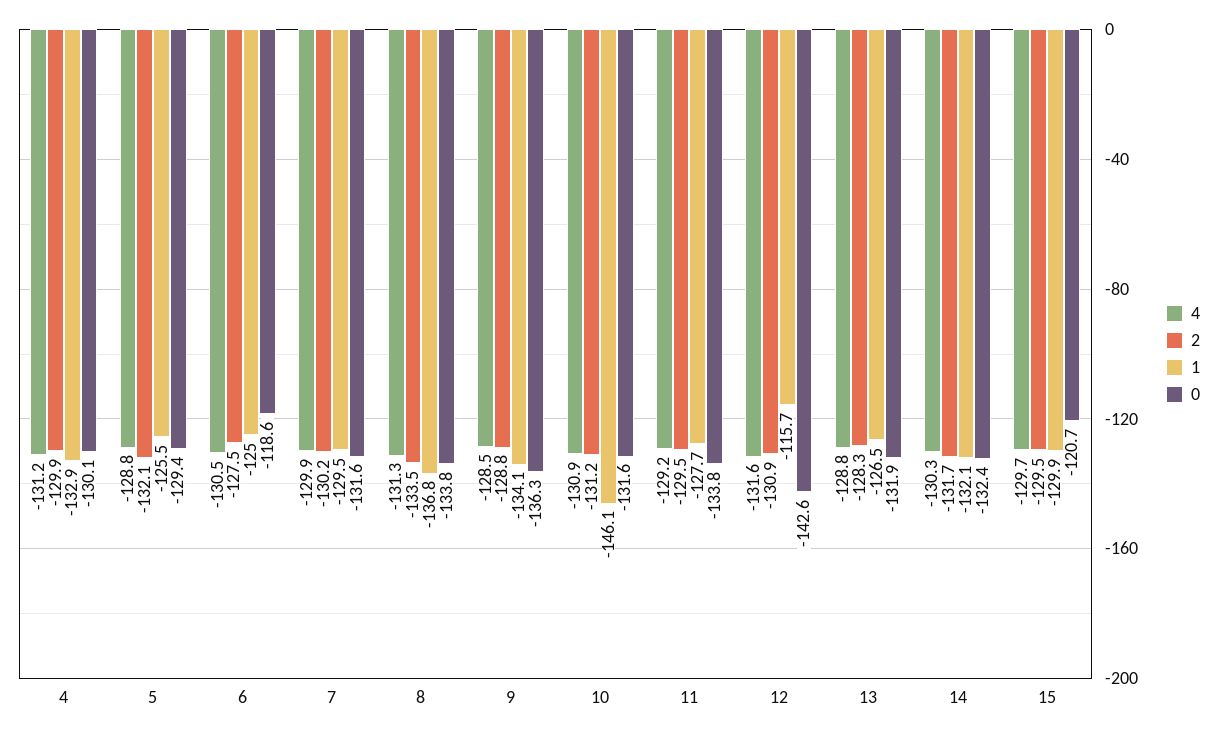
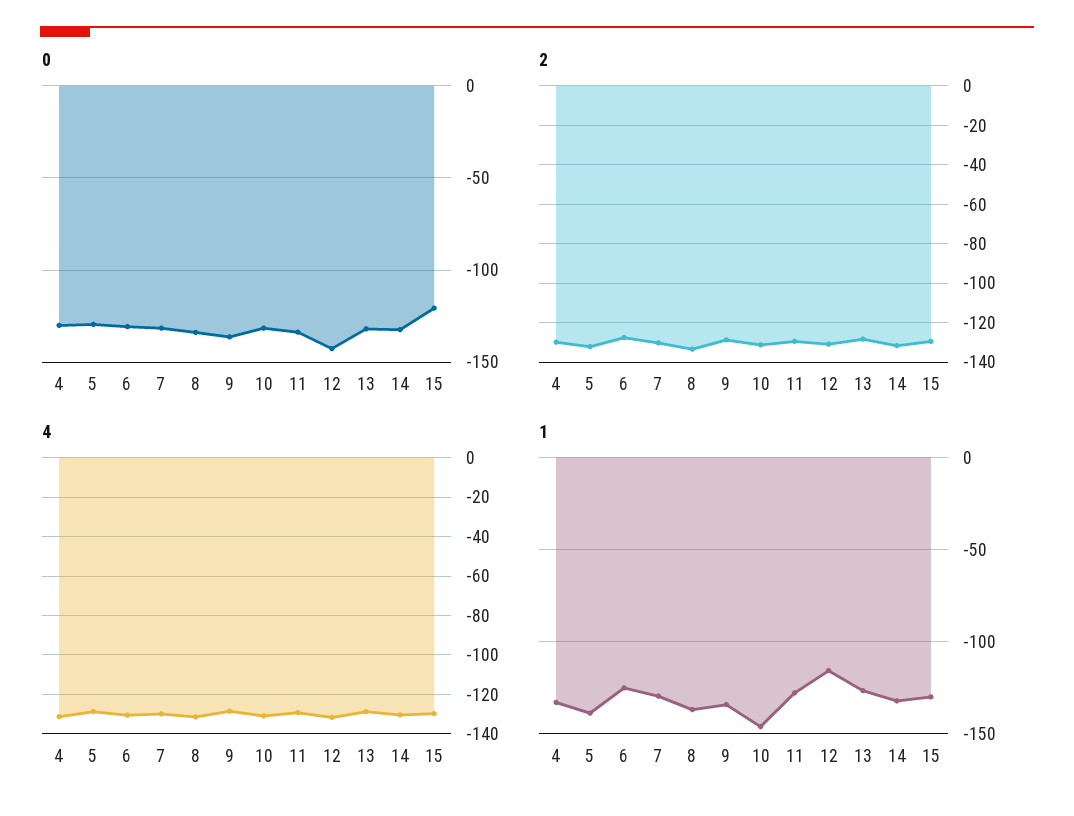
1, 5: -125.5 -> -140
0, 6: -118.6 -> -130

